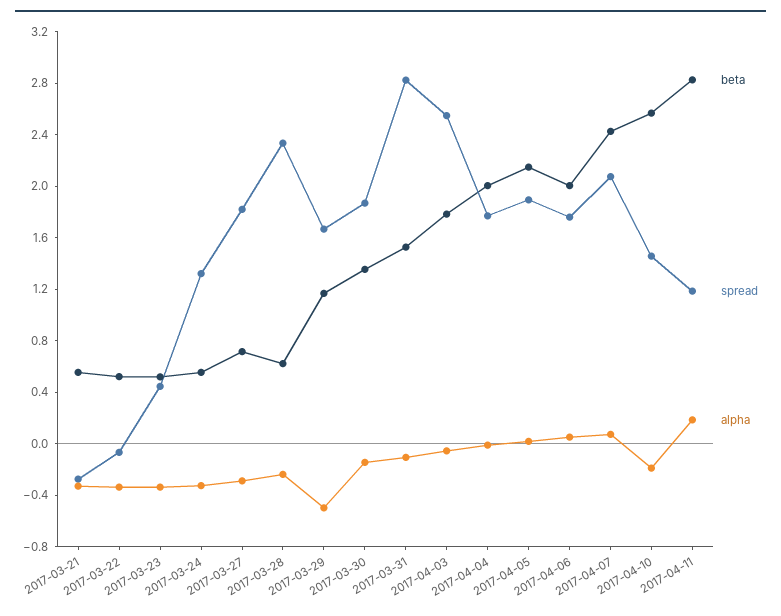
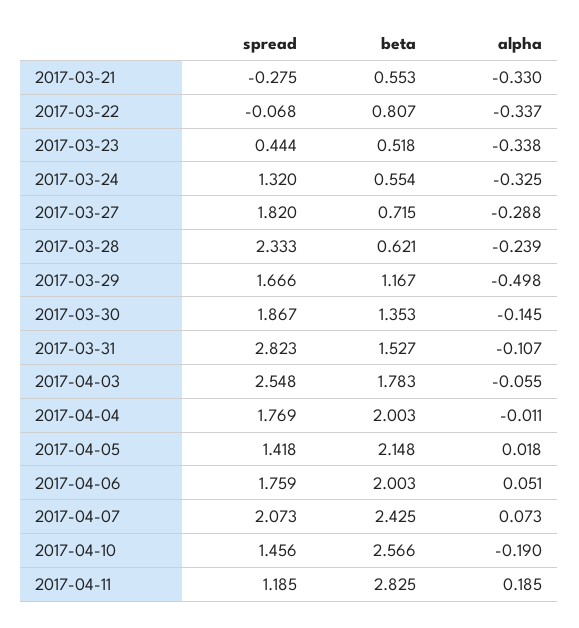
beta, 2017-03-22: 0.5 -> 0.807
spread, 2017-04-05: 1.9 -> 1.418

